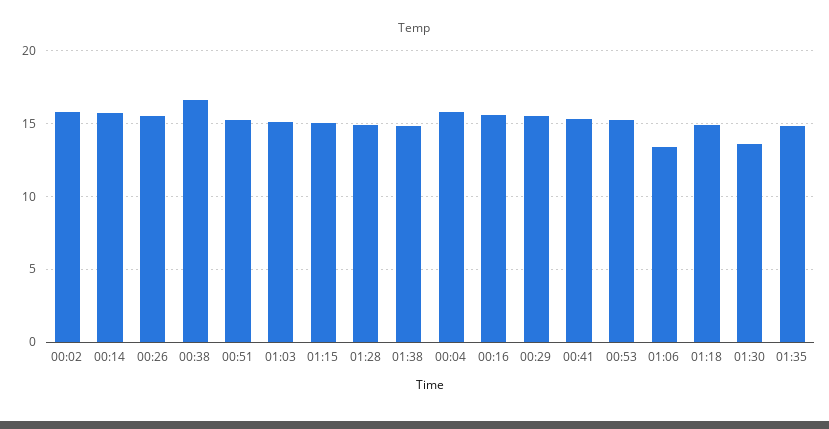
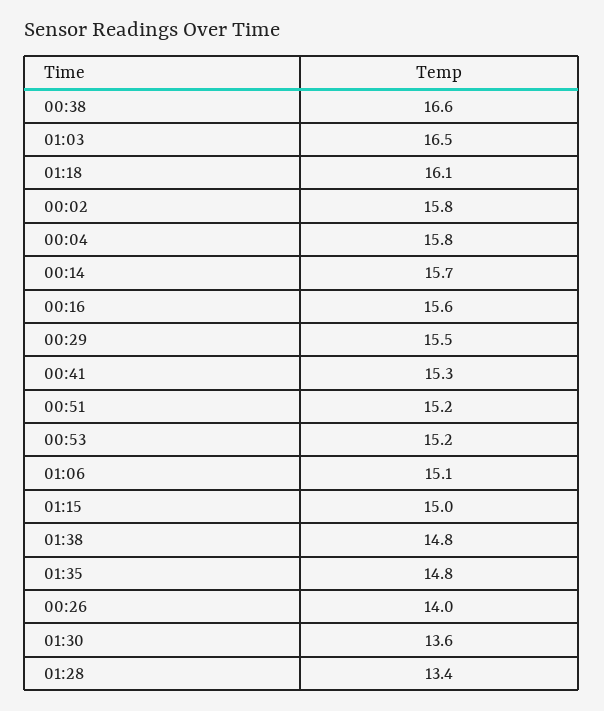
00:26: 15.5 -> 14
01:03: 15 -> 16.5
01:28: 15 -> 13.4
01:06: 13.5 -> 15.1
01:18: 15 -> 16.1

